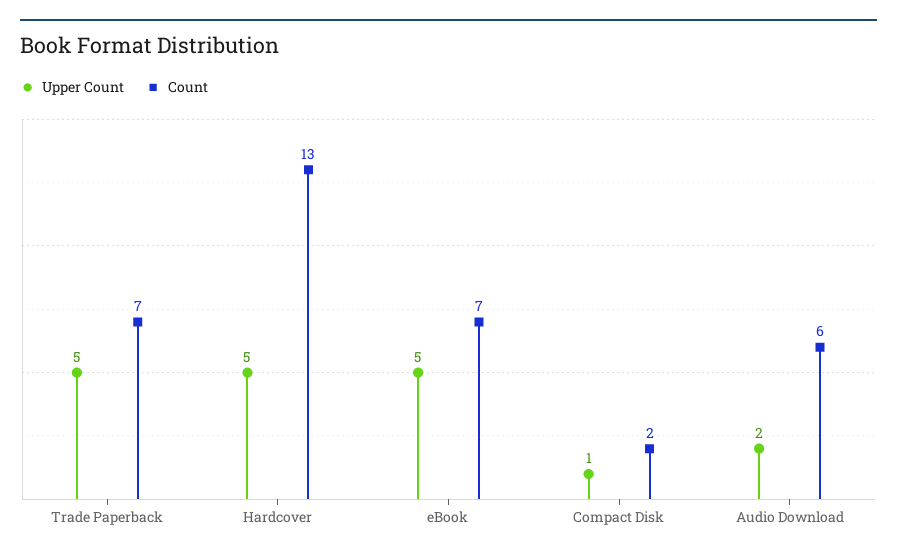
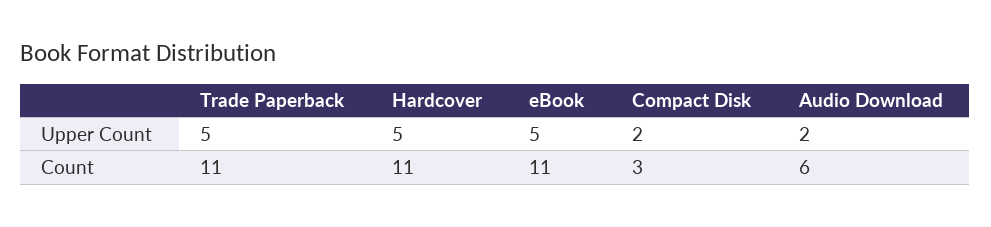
Count, Trade Paperback: 7 -> 11
Count, Hardcover: 13 -> 11
Count, eBook: 7 -> 11
Upper Count, Compact Disk: 1 -> 2
Count, Compact Disk: 2 -> 3

